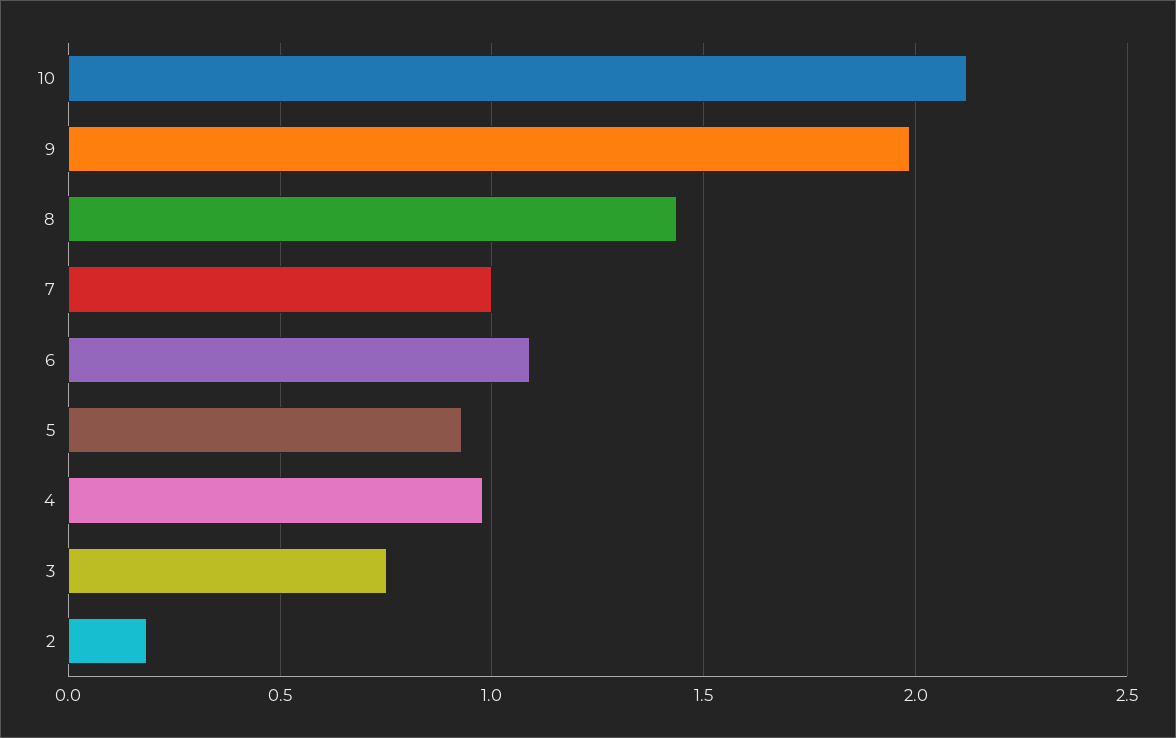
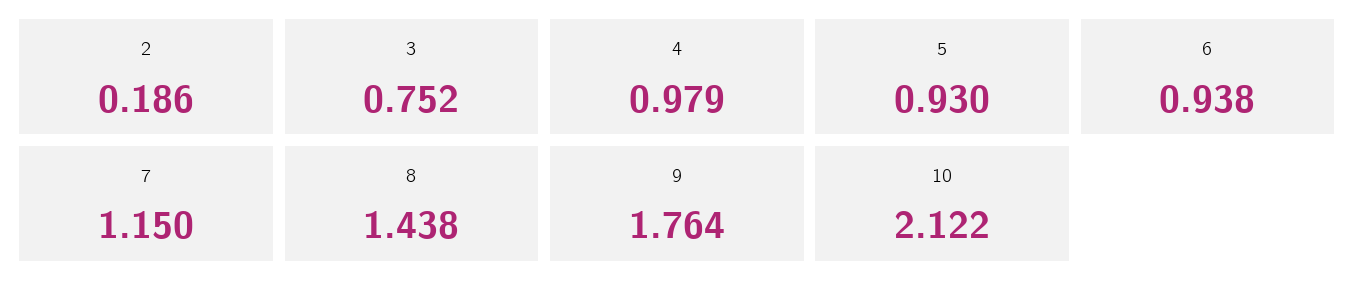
9: 2 -> 1.764
7: 1 -> 1.15
6: 1.1 -> 0.938

